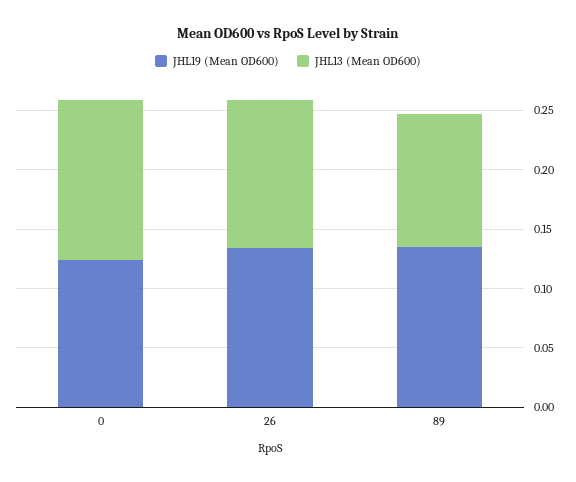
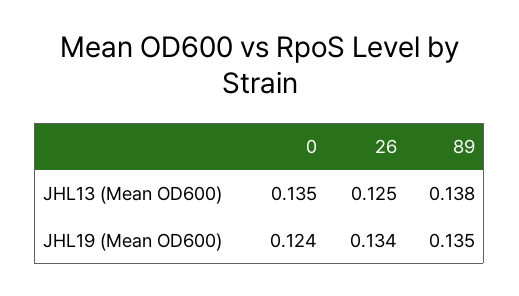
JHL13 (Mean OD600), 89: 0.11 -> 0.138

